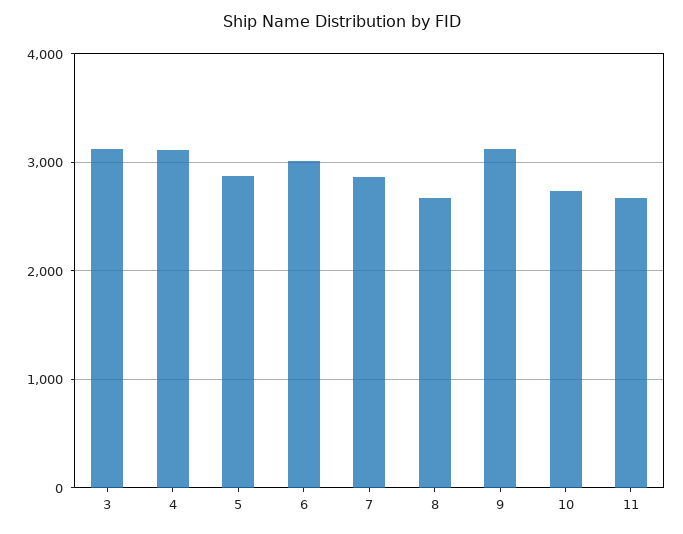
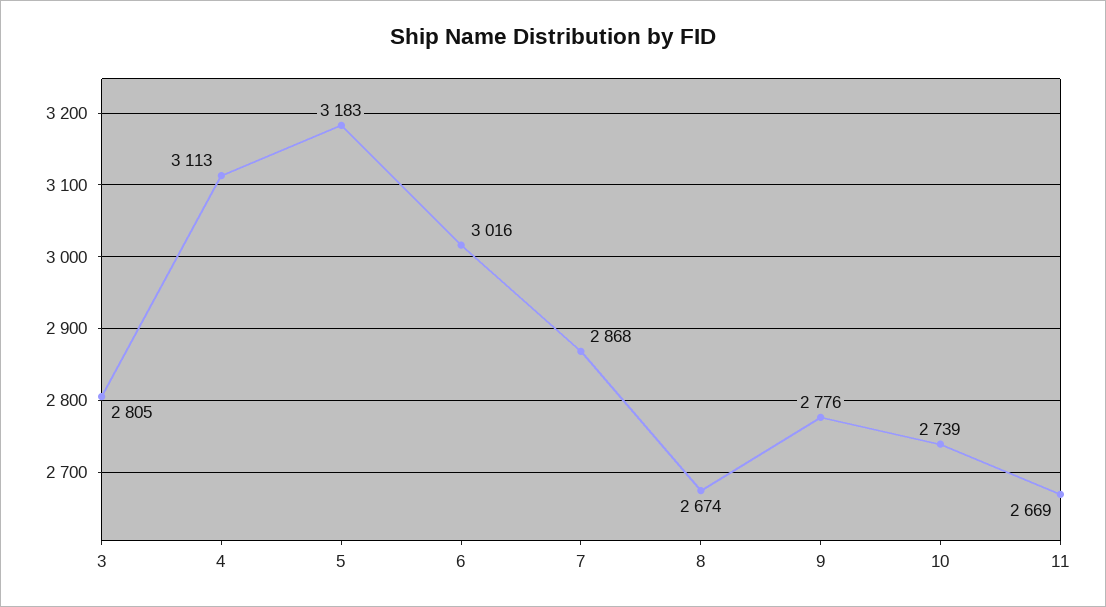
3: 3100 -> 2805
5: 2900 -> 3183
9: 3100 -> 2776

